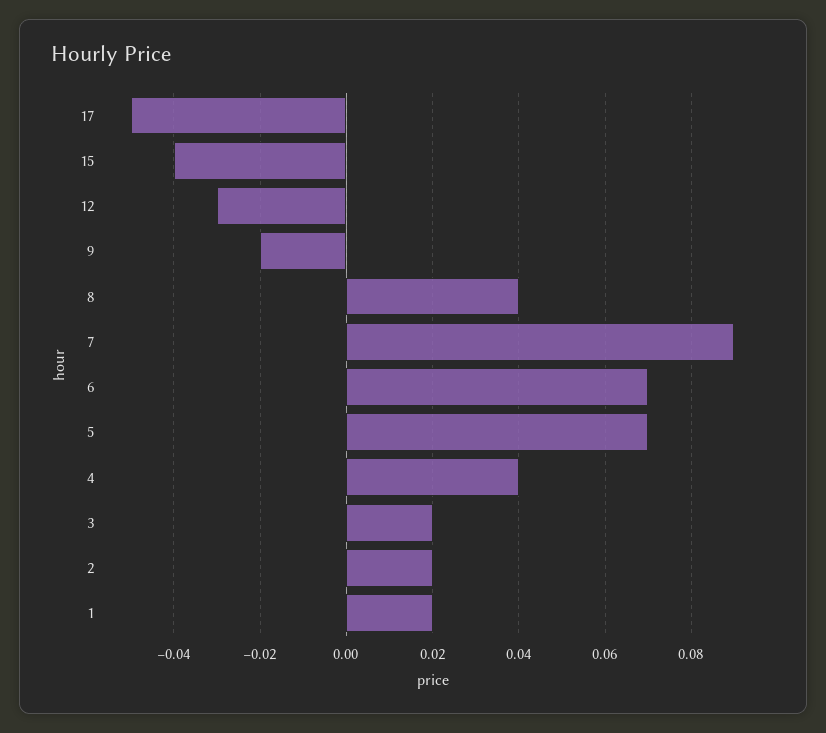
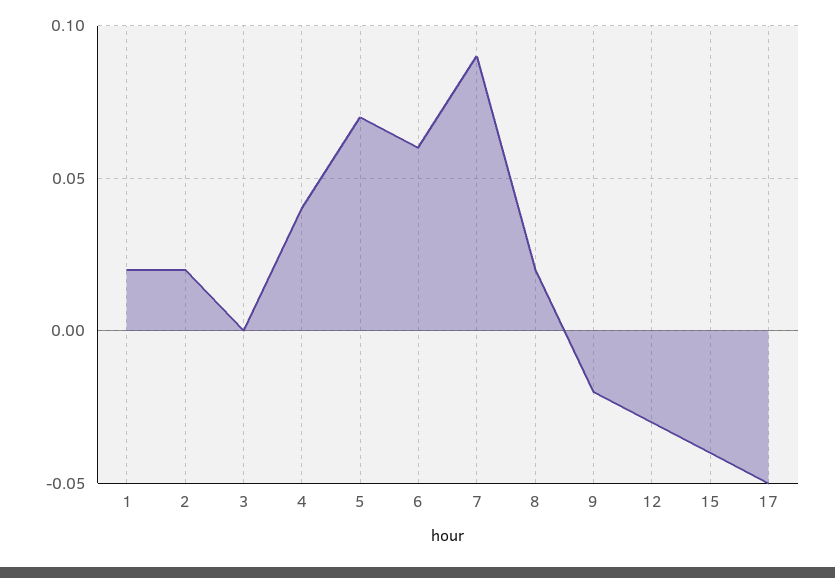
8: 0.04 -> 0.02
6: 0.07 -> 0.06
3: 0.02 -> 0

